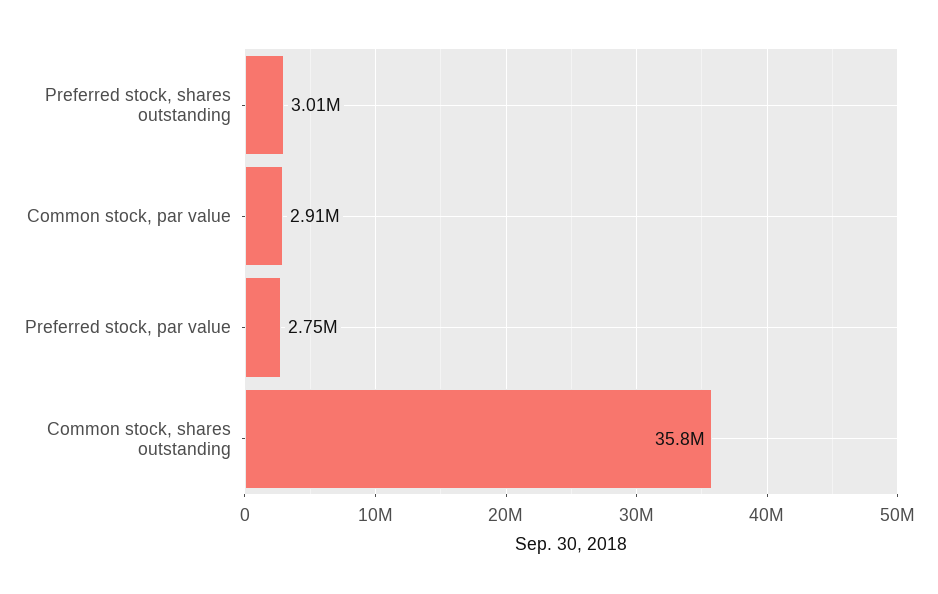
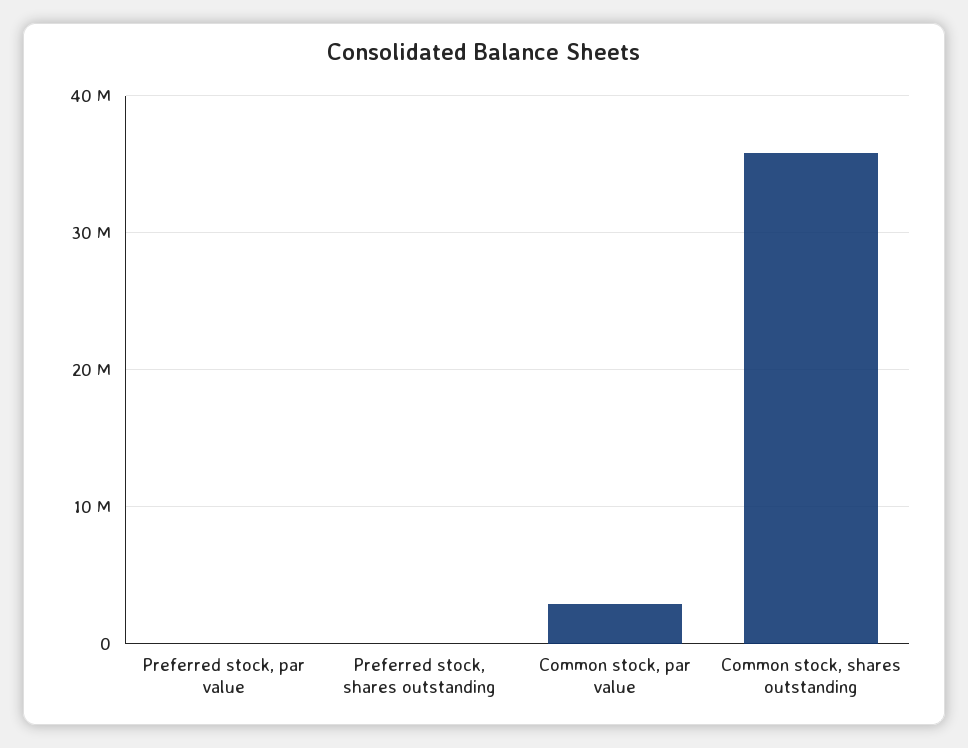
Preferred stock, shares outstanding: 3010000 -> 0
Preferred stock, par value: 2750000 -> 0

